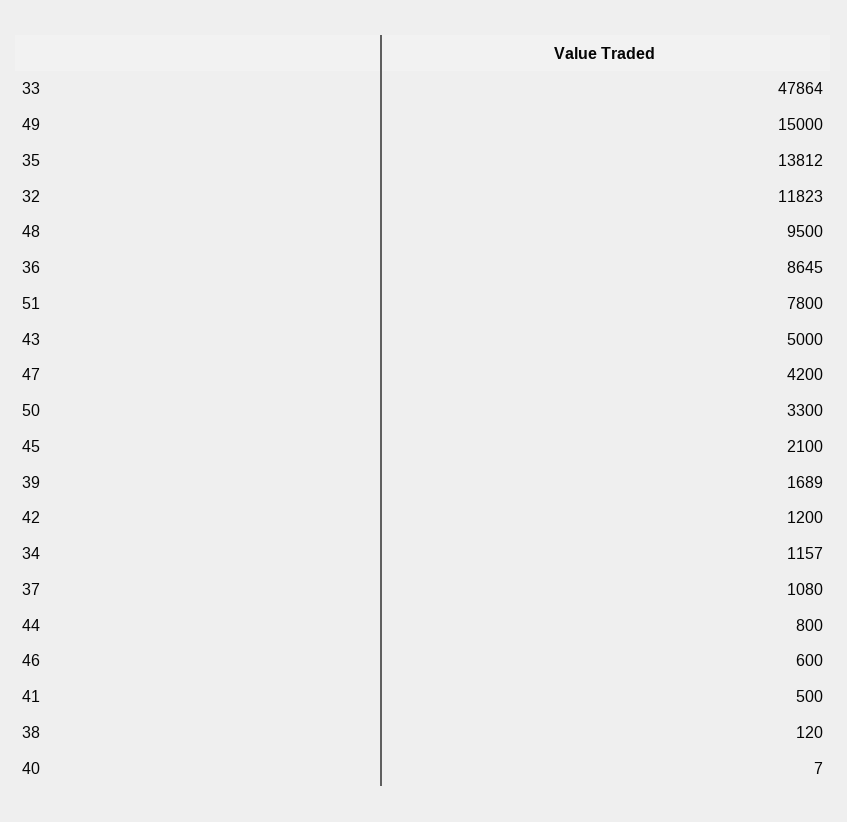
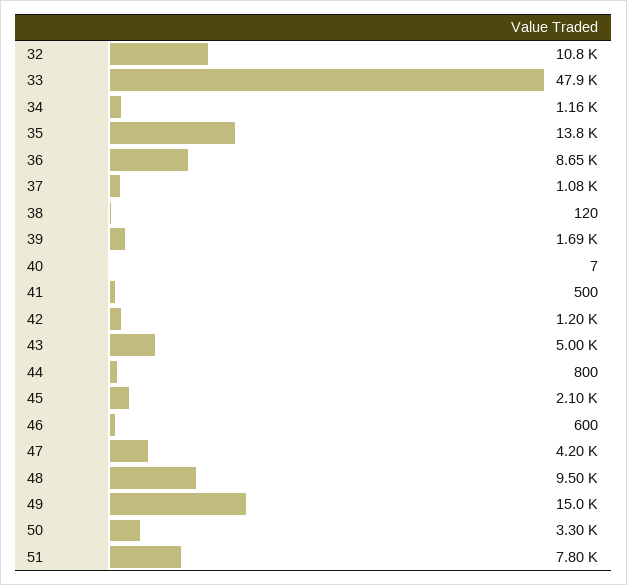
32: 11823 -> 10800

